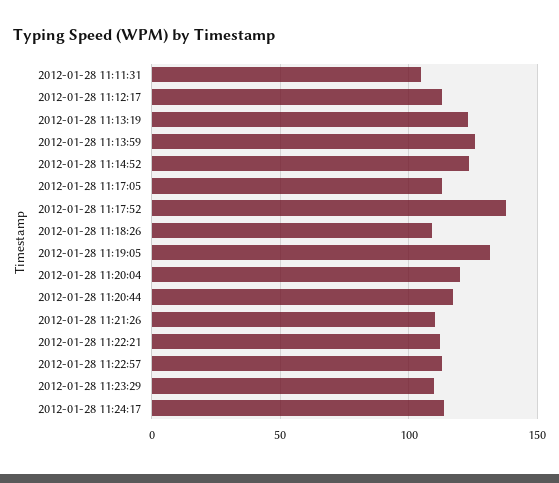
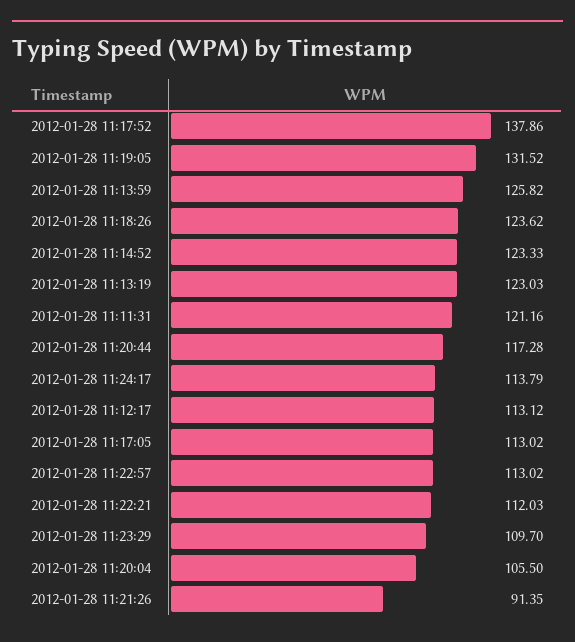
2012-01-28 11:11:31: 105 -> 121.16
2012-01-28 11:18:26: 110 -> 123.62
2012-01-28 11:20:04: 120 -> 105.5
2012-01-28 11:21:26: 110 -> 91.35

